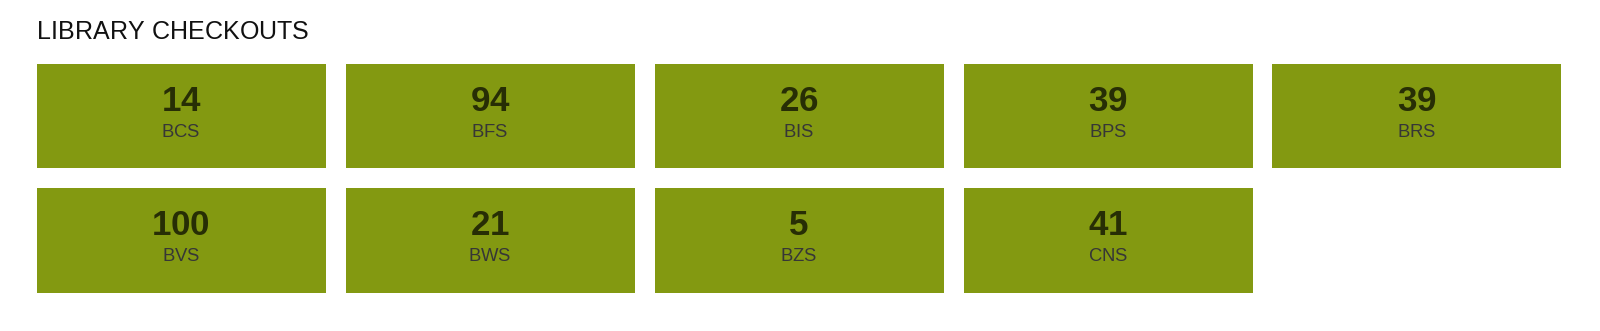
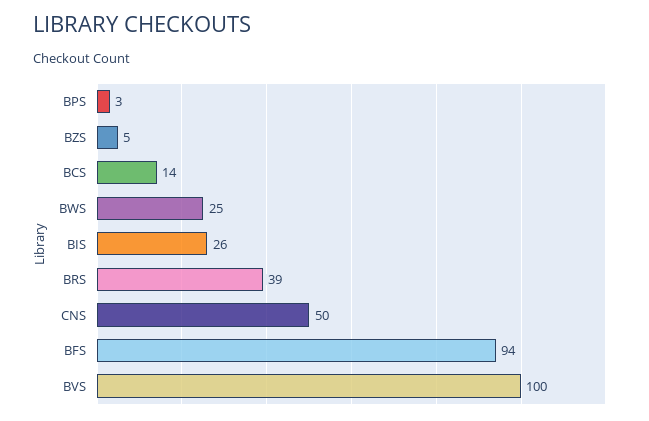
BPS: 39 -> 3
BWS: 21 -> 25
CNS: 41 -> 50

